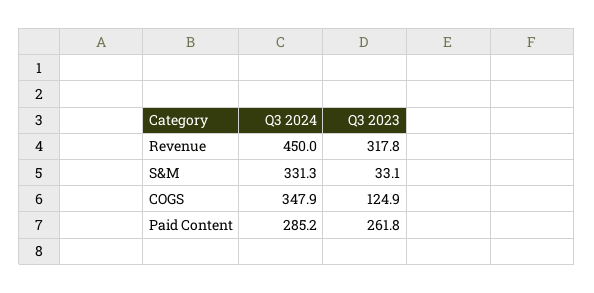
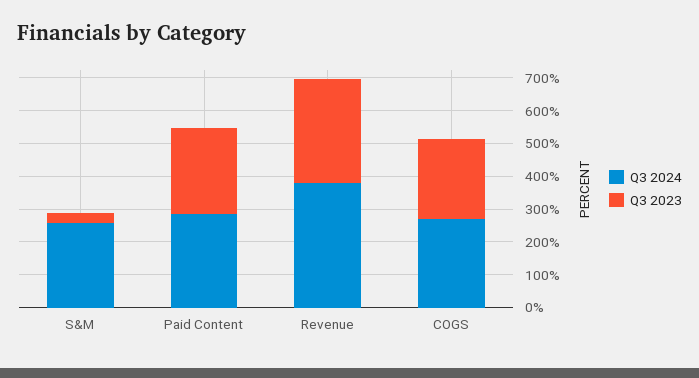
Q3 2024, Revenue: 450 -> 375
Q3 2024, S&M: 331.3 -> 250
Q3 2024, COGS: 347.9 -> 275
Q3 2023, COGS: 124.9 -> 250

